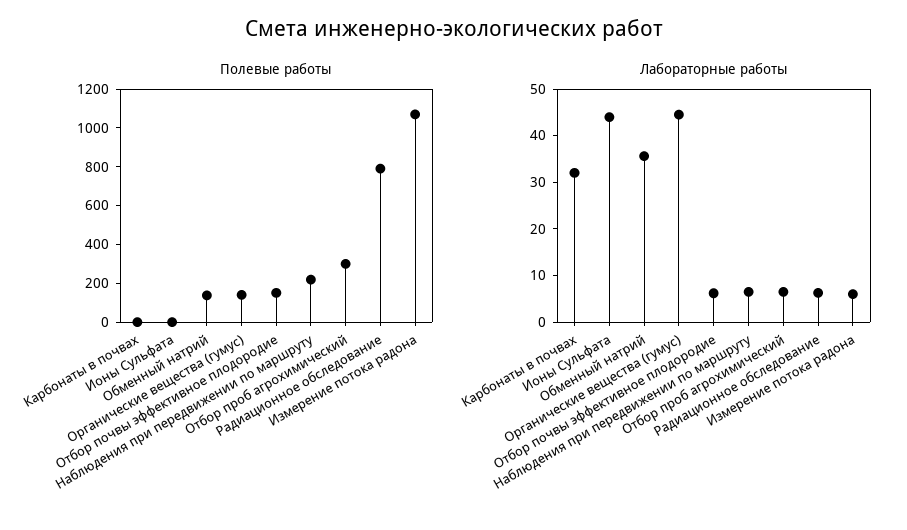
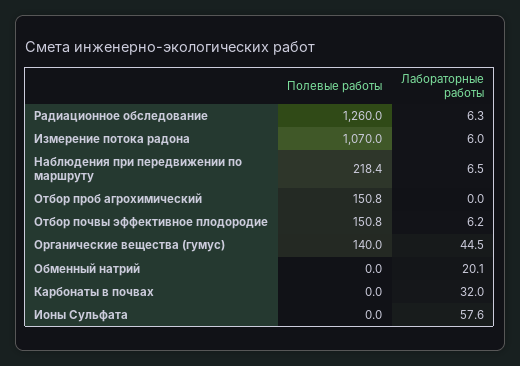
Полевые работы, Обменный натрий: 150 -> 0
Полевые работы, Отбор проб агрохимический: 300 -> 150.8
Полевые работы, Радиационное обследование: 800 -> 1260
Лабораторные работы, Ионы Сульфата: 44 -> 57.6
Лабораторные работы, Обменный натрий: 36 -> 20.1
Лабораторные работы, Отбор проб агрохимический: 6 -> 0

